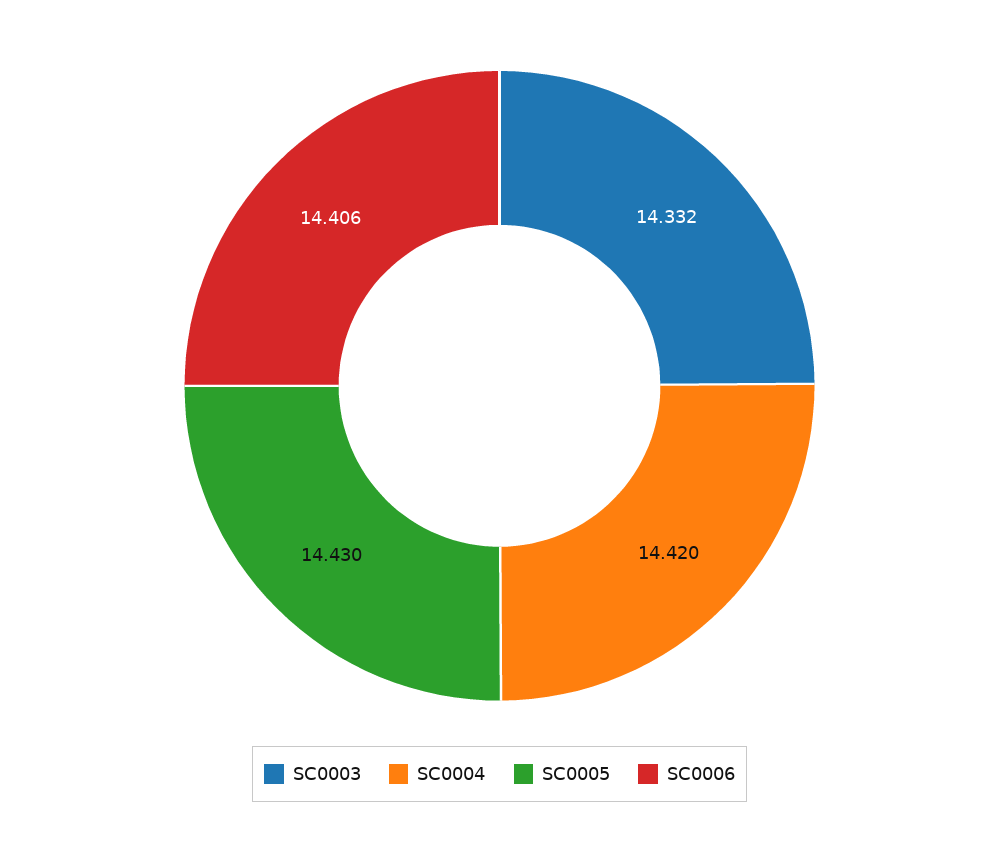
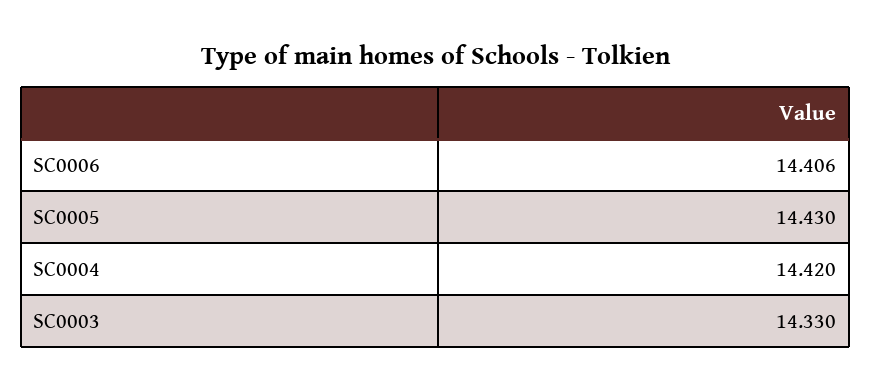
SC0003: 14.332 -> 14.33

